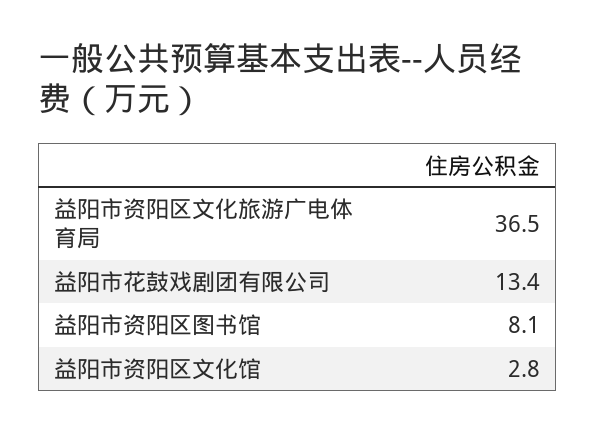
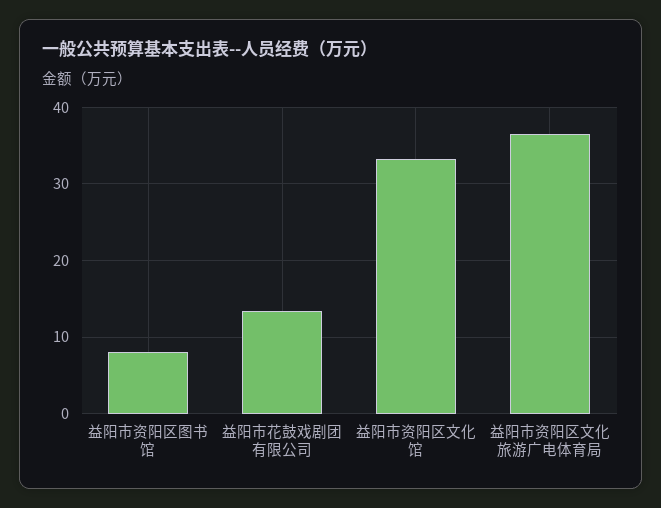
益阳市资阳区文化馆: 2.8 -> 33

